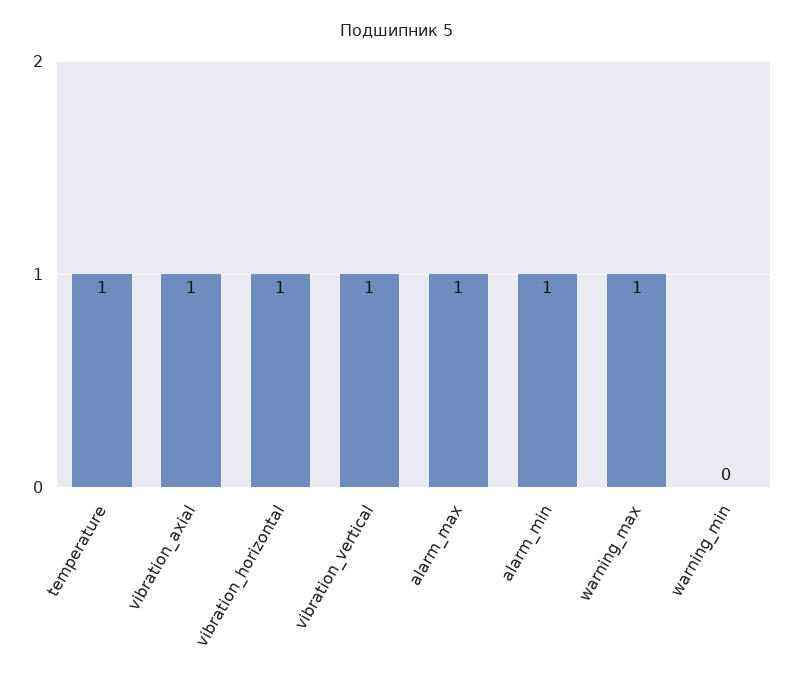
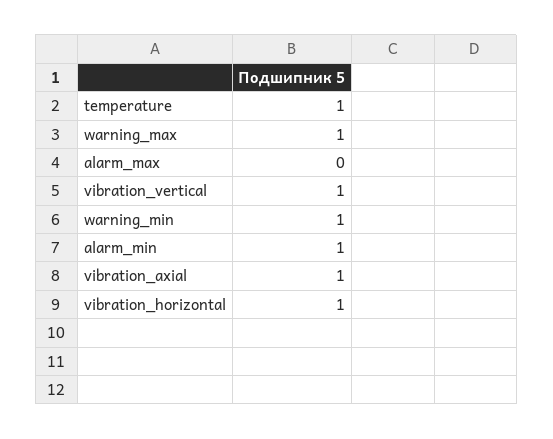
alarm_max: 1 -> 0
warning_min: 0 -> 1

